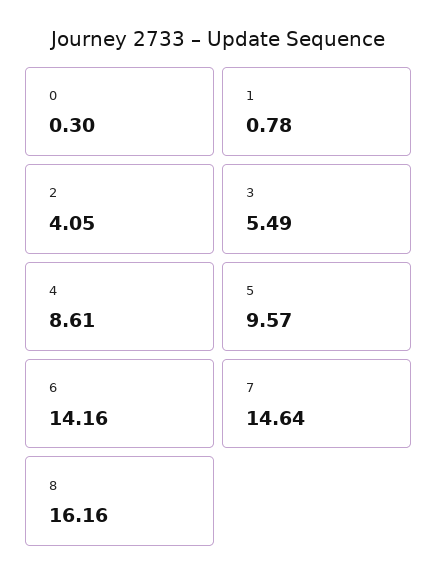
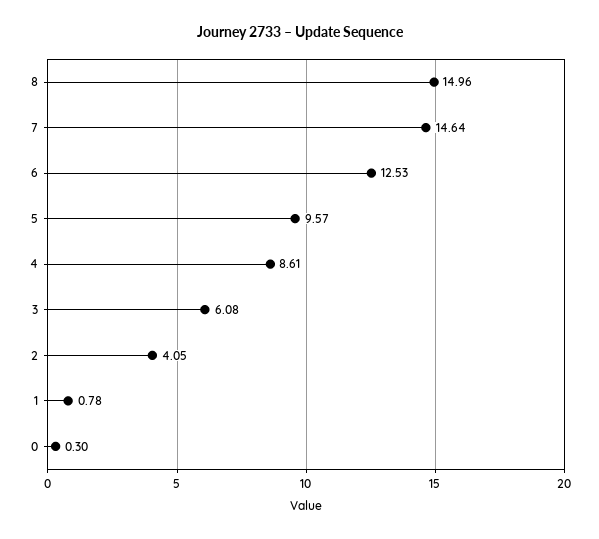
3: 5.49 -> 6.08
6: 14.16 -> 12.53
8: 16.16 -> 14.96

